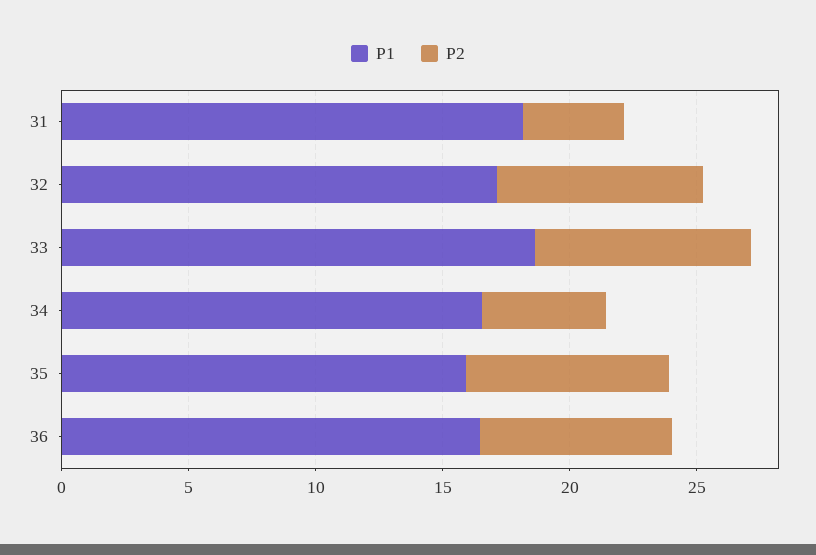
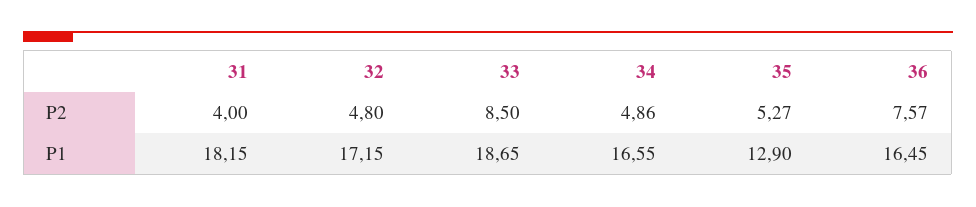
P2, 32: 8 -> 4.8
P1, 35: 16 -> 12.9
P2, 35: 8 -> 5.27

